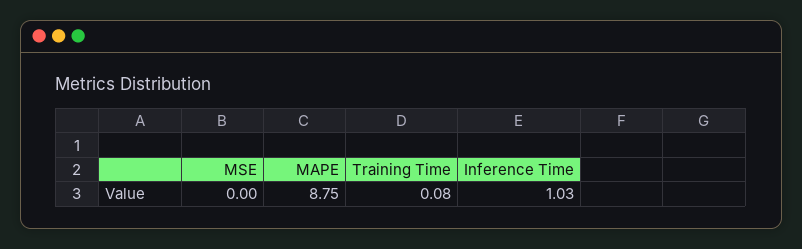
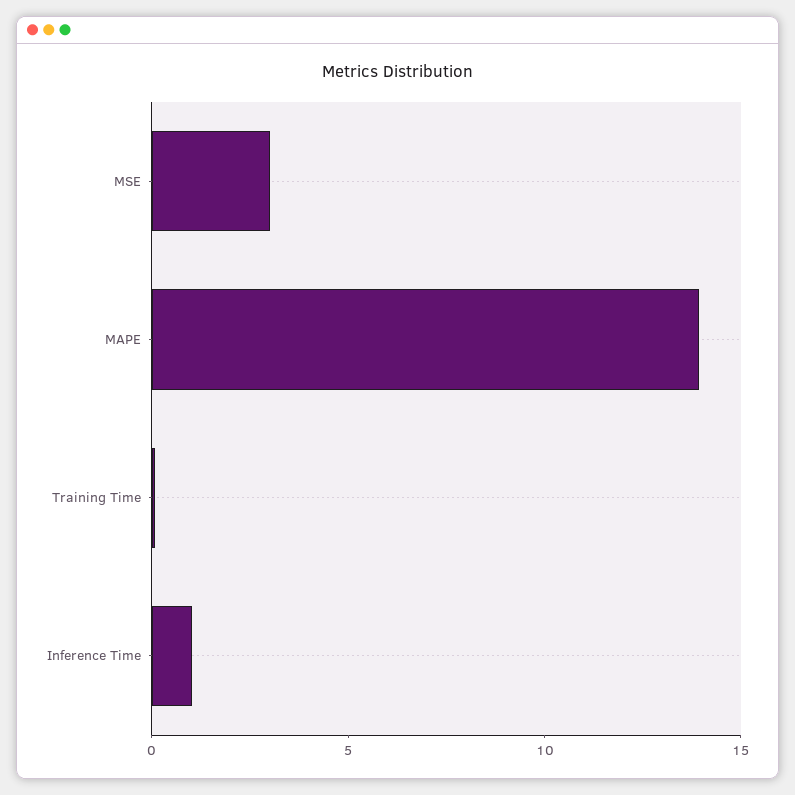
MSE: 0 -> 3
MAPE: 8.75 -> 14

